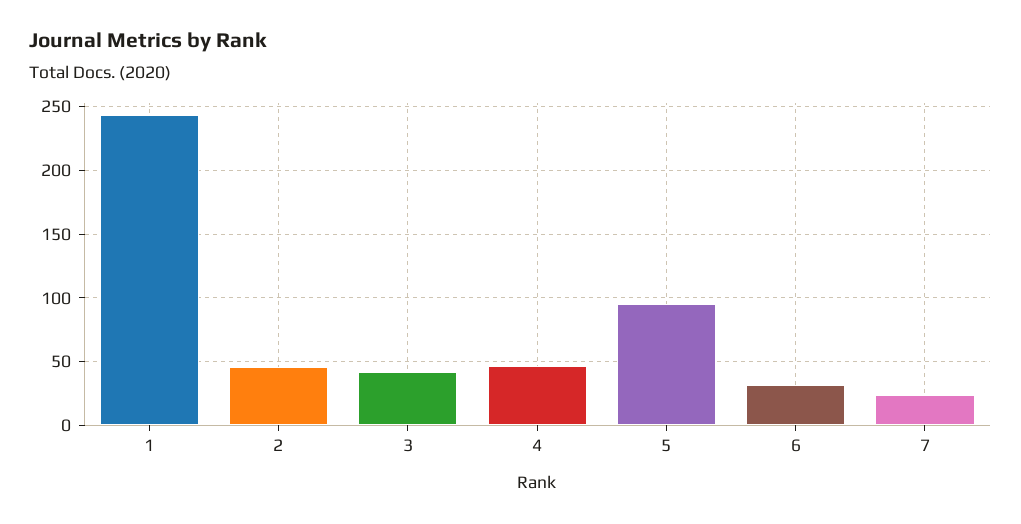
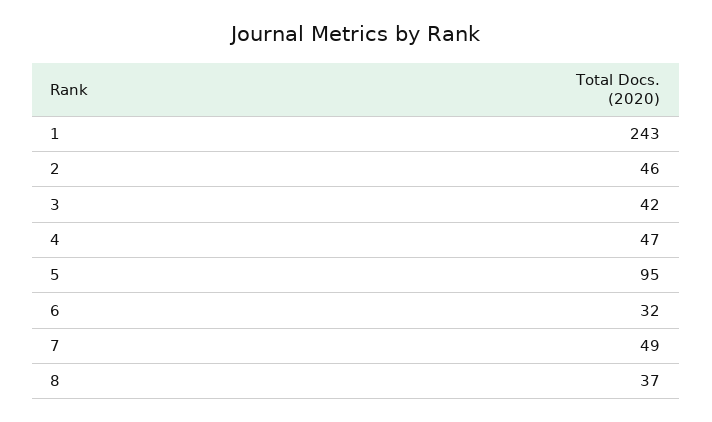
7: 25 -> 49
8: none -> 37

